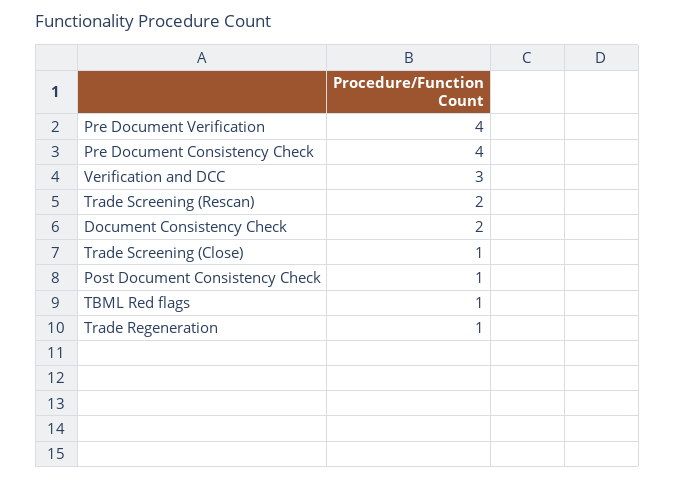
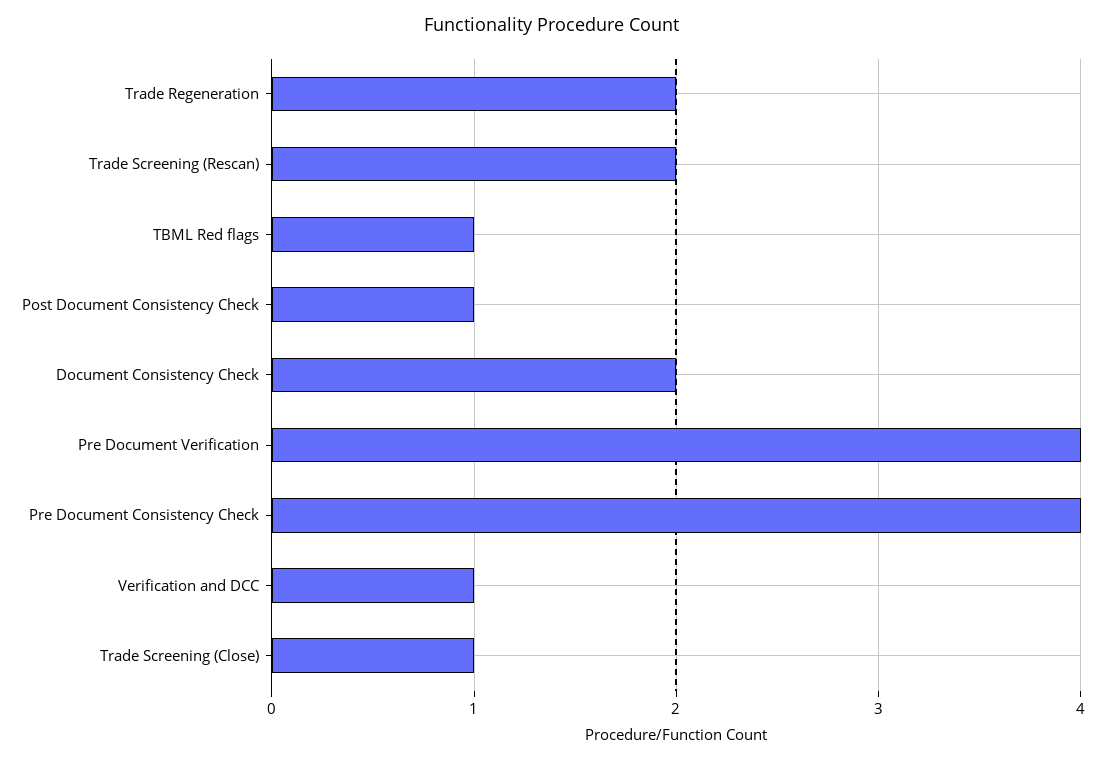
Verification and DCC: 3 -> 1
Trade Regeneration: 1 -> 2

